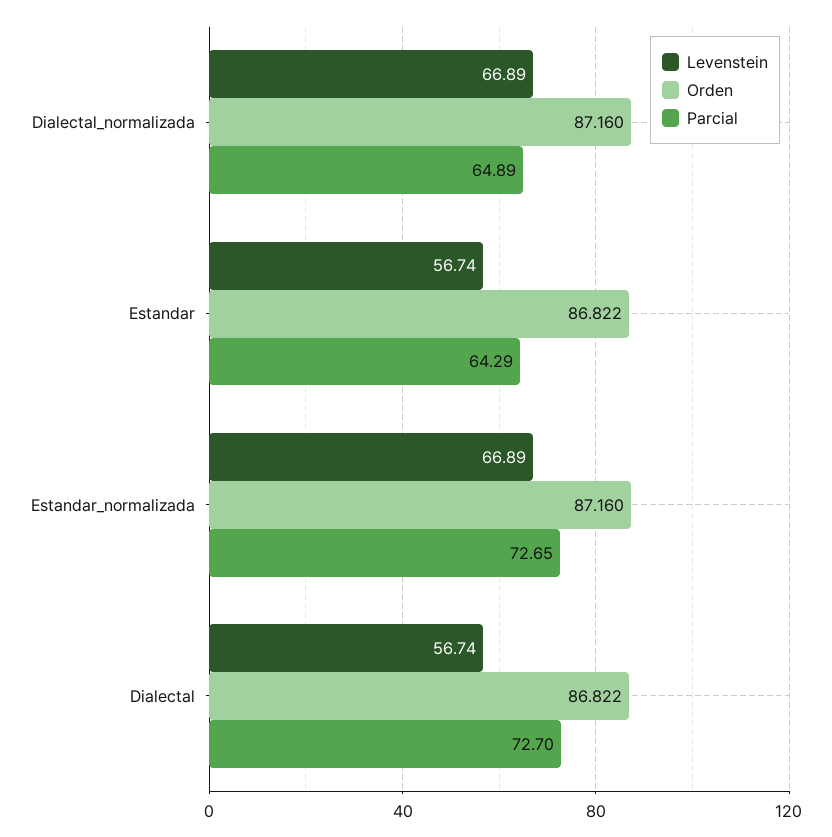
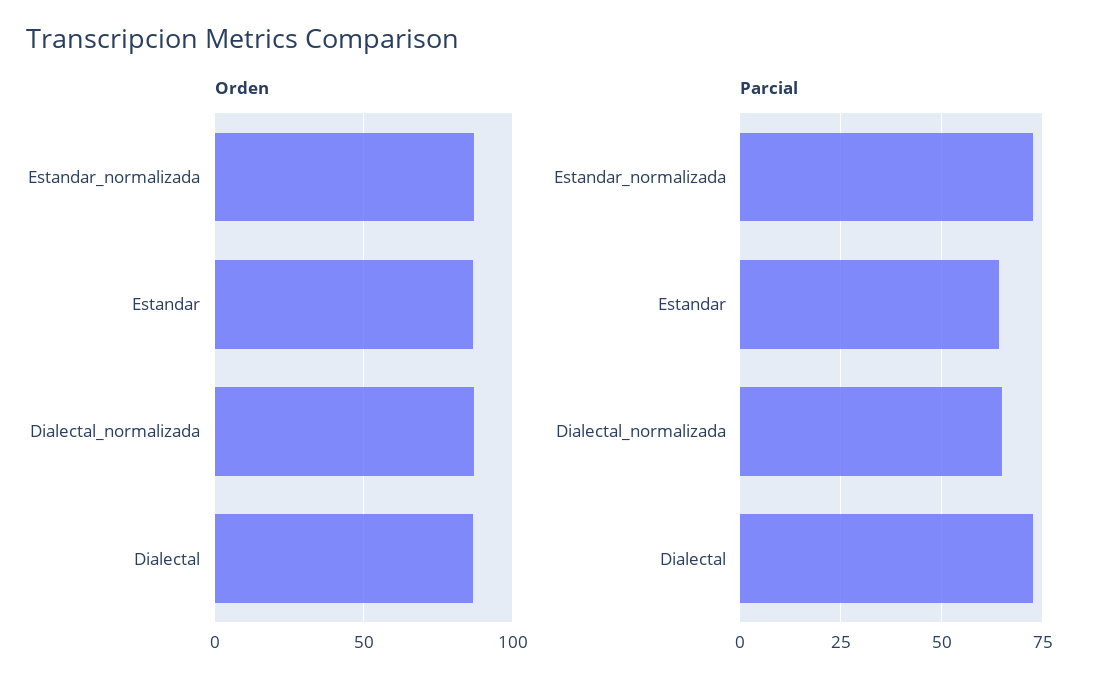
Levenstein, Dialectal_normalizada: 66.89 -> none
Levenstein, Estandar: 56.74 -> none
Levenstein, Estandar_normalizada: 66.89 -> none
Levenstein, Dialectal: 56.74 -> none

